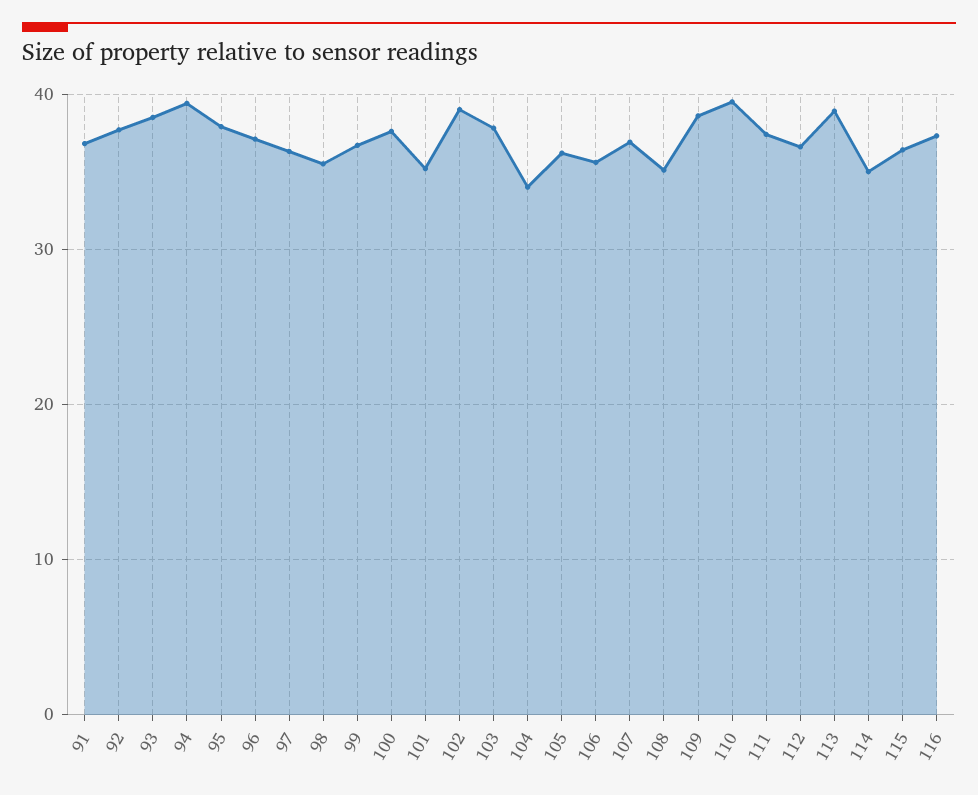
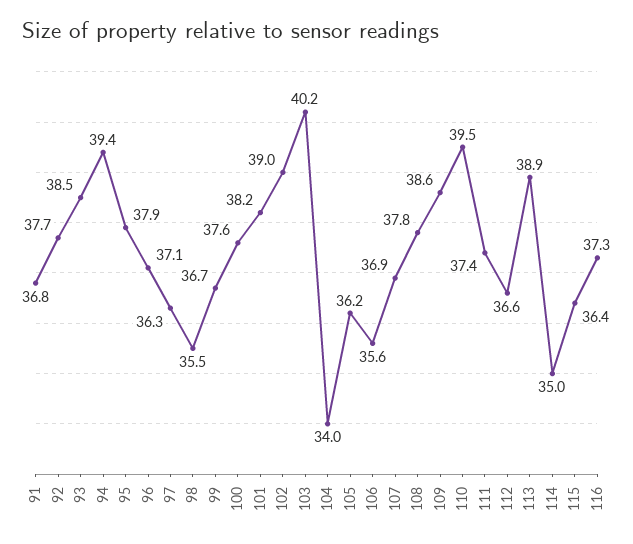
101: 35 -> 38.2
103: 38 -> 40.2
108: 35 -> 37.8

